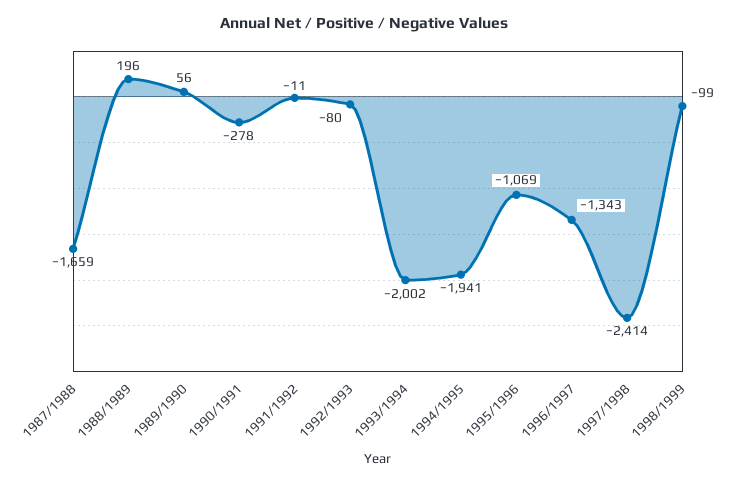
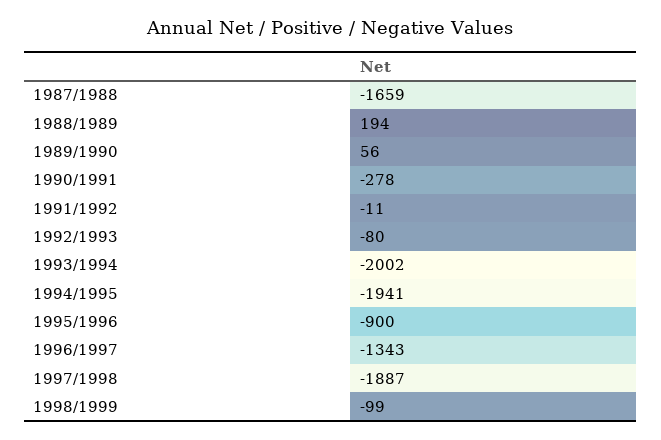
1988/1989: 196 -> 194
1995/1996: -1069 -> -900
1997/1998: -2414 -> -1887

